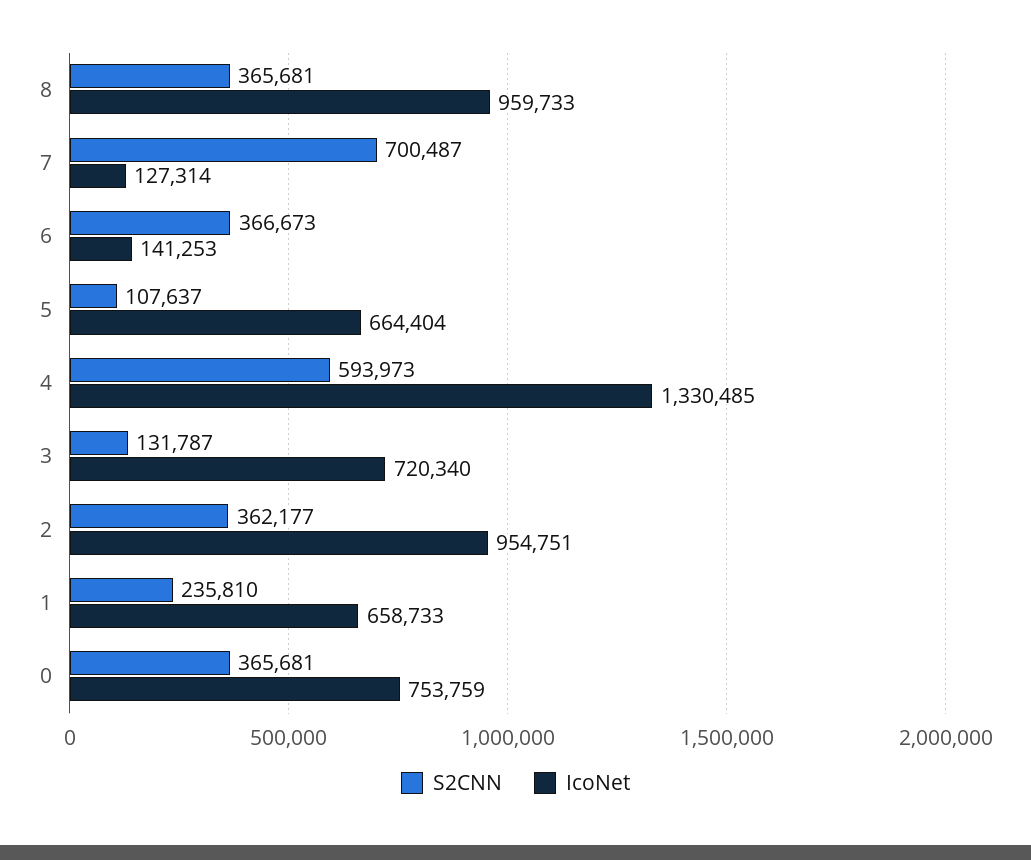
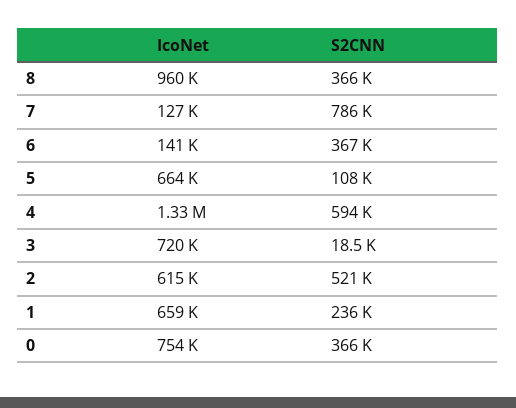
S2CNN, 7: 700487 -> 786000
S2CNN, 3: 131787 -> 18500
S2CNN, 2: 362177 -> 521000
IcoNet, 2: 954751 -> 615000

